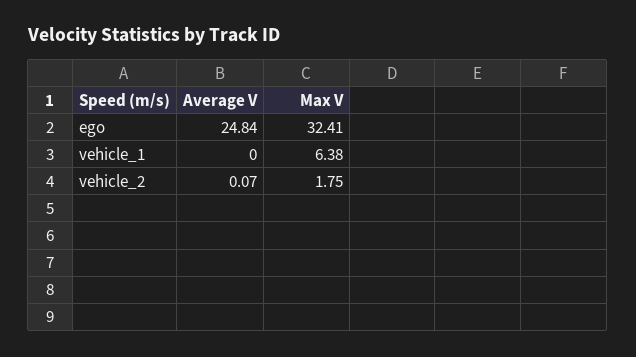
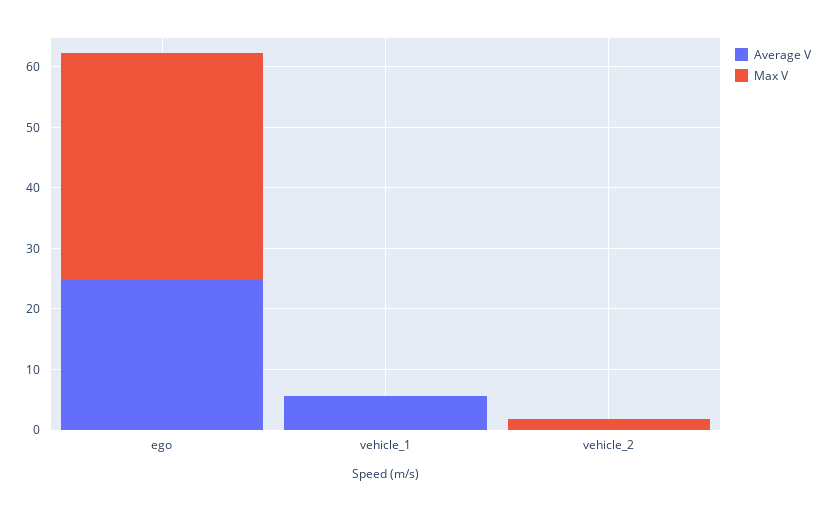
Max V, ego: 32.41 -> 38
Average V, vehicle_1: 0 -> 6
Max V, vehicle_1: 6.38 -> 0

